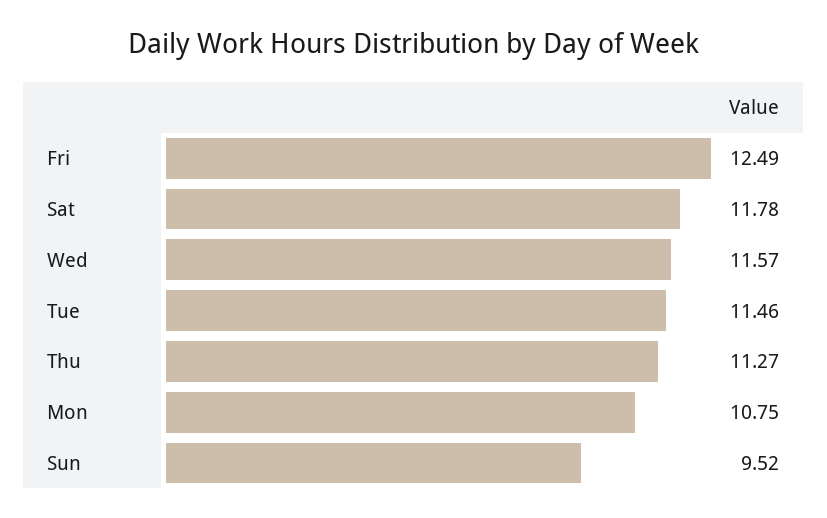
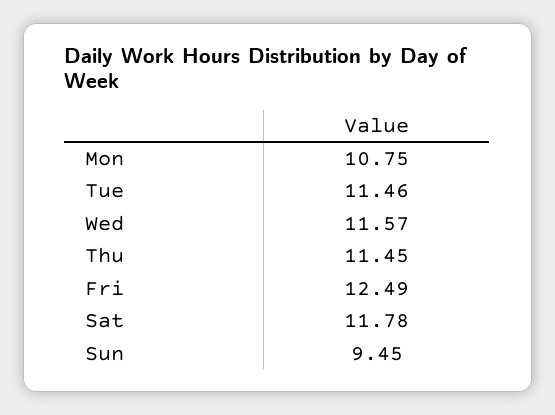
Thu: 11.27 -> 11.45
Sun: 9.52 -> 9.45

